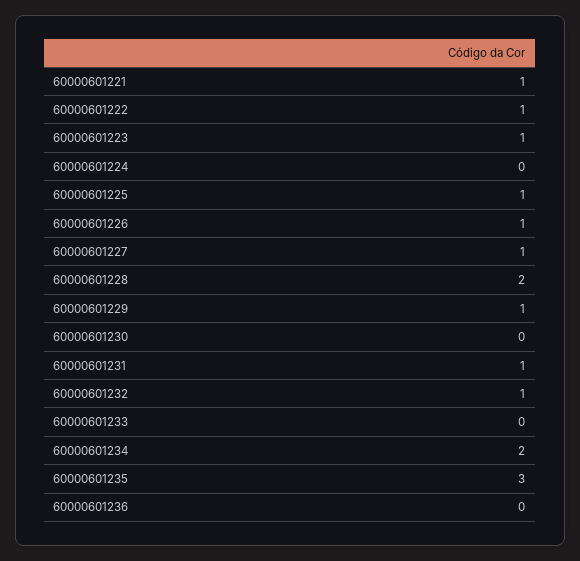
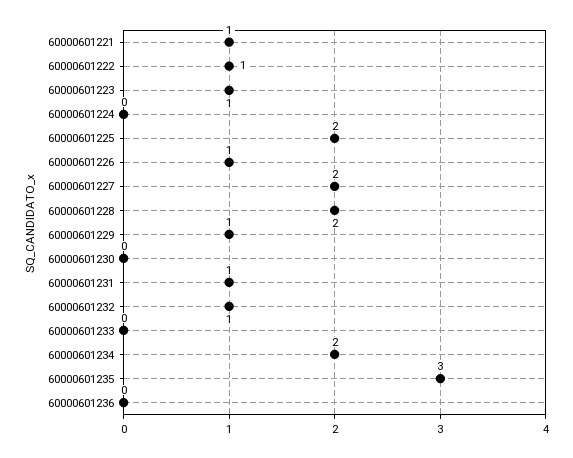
60000601225: 1 -> 2
60000601227: 1 -> 2

